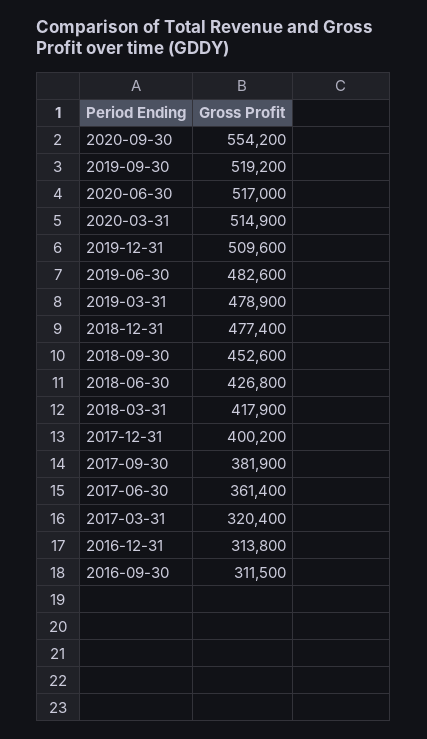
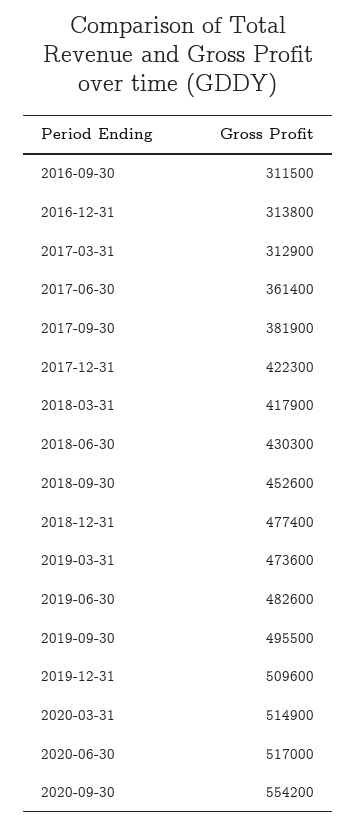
2019-09-30: 519200 -> 495500
2019-03-31: 478900 -> 473600
2018-06-30: 426800 -> 430300
2017-12-31: 400200 -> 422300
2017-03-31: 320400 -> 312900

